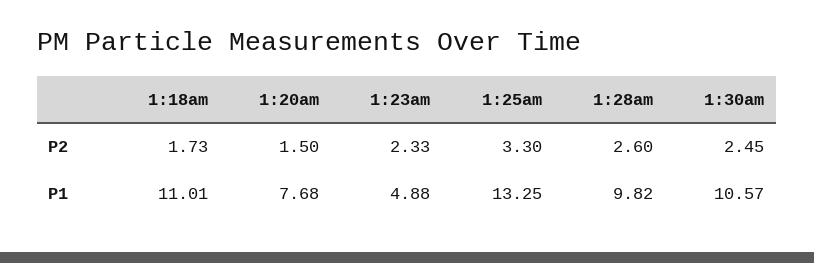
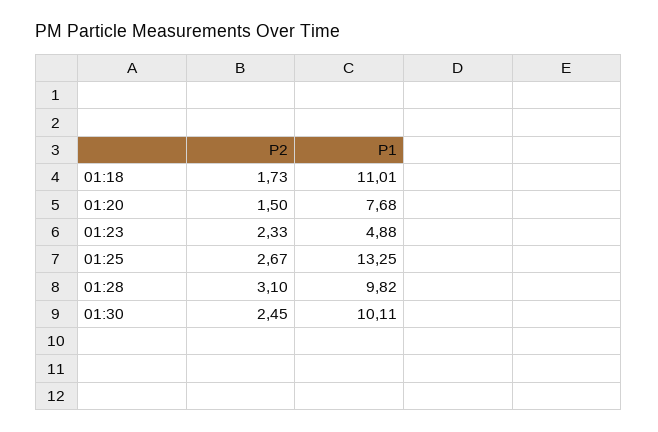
1:25am, P2: 3.3 -> 2.67
1:28am, P2: 2.6 -> 3.1
1:30am, P1: 10.57 -> 10.11

